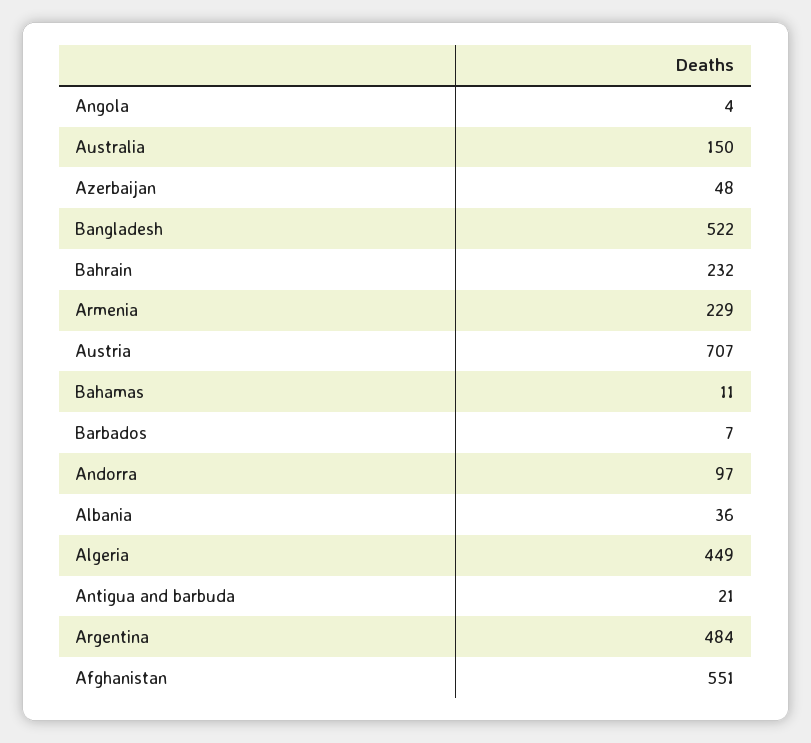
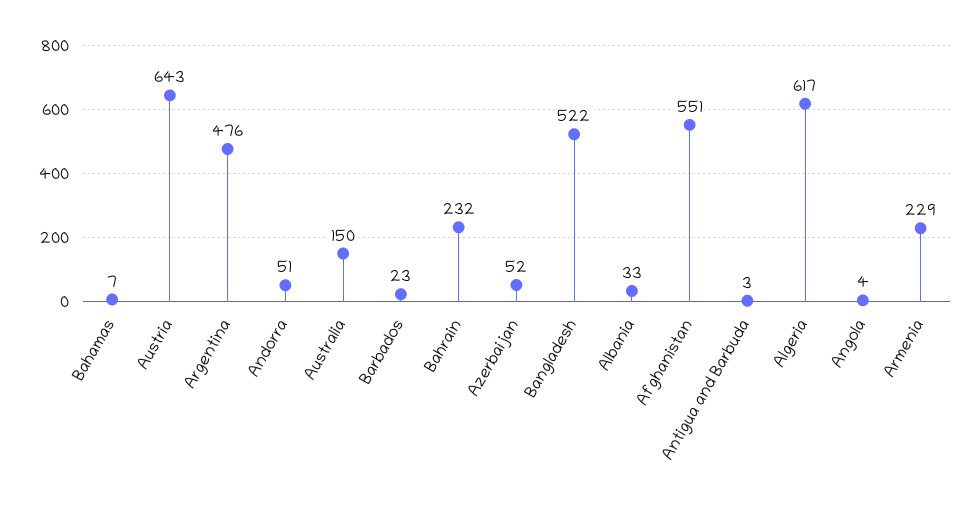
Azerbaijan: 48 -> 52
Austria: 707 -> 643
Bahamas: 11 -> 7
Barbados: 7 -> 23
Andorra: 97 -> 51
Albania: 36 -> 33
Algeria: 449 -> 617
Antigua and barbuda: 21 -> 3
Argentina: 484 -> 476

